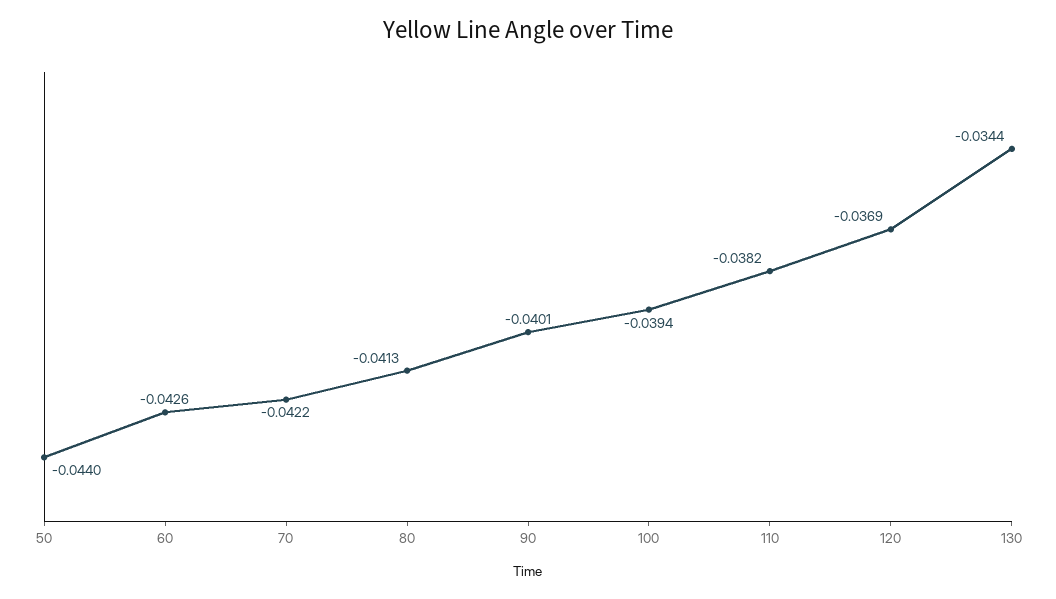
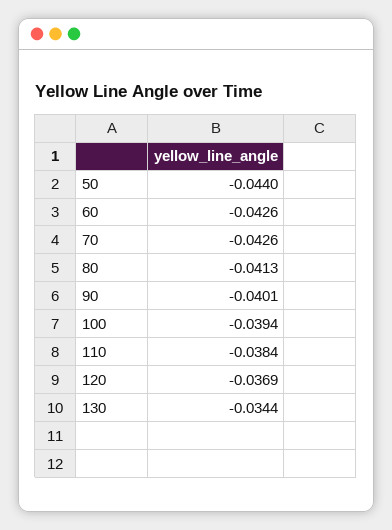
70: -0.0422 -> -0.0426
110: -0.0382 -> -0.0384

